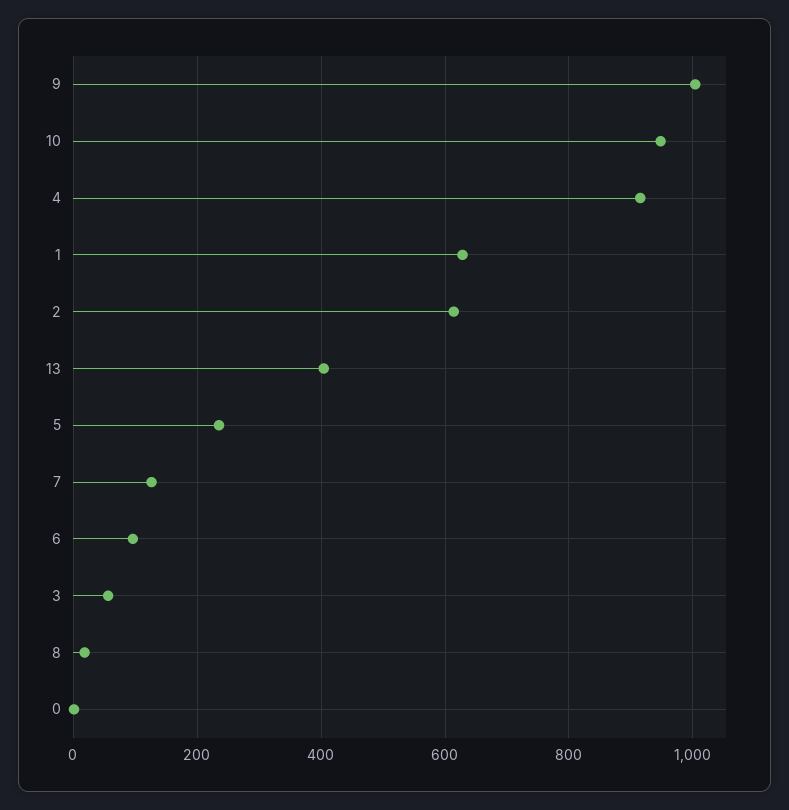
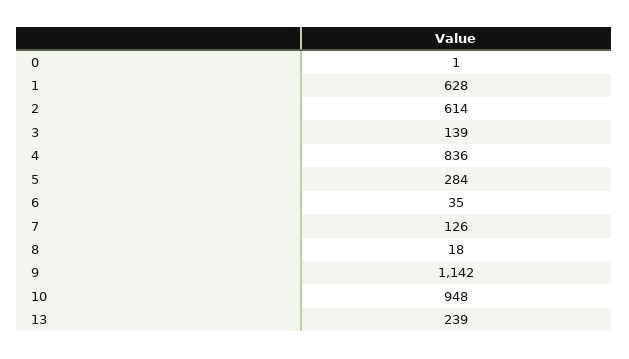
9: 1000 -> 1142
4: 920 -> 836
13: 400 -> 239
5: 240 -> 284
6: 100 -> 35
3: 60 -> 139

